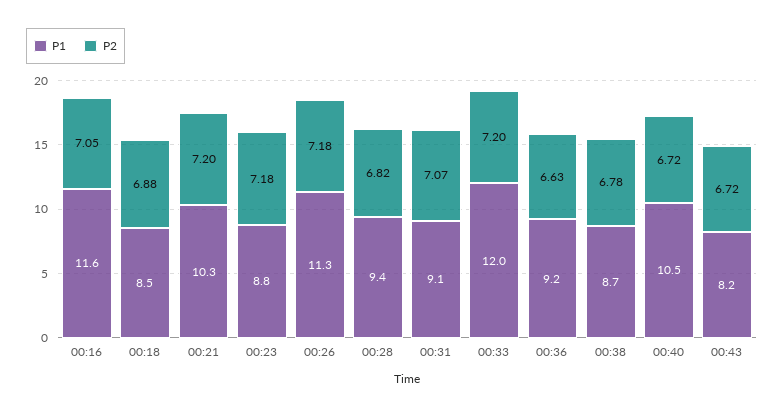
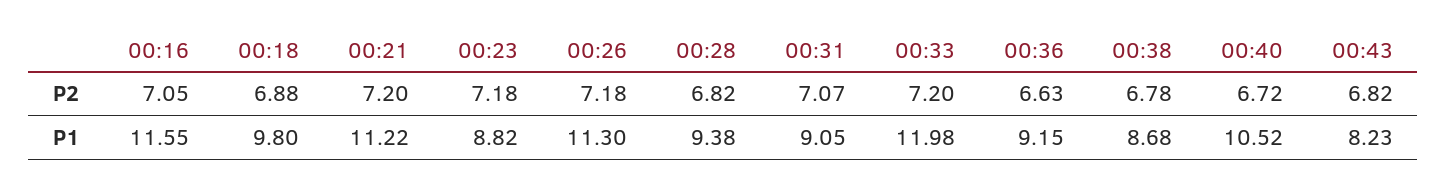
P1, 00:18: 8.5 -> 9.8
P1, 00:21: 10.3 -> 11.22
P2, 00:43: 6.72 -> 6.82

